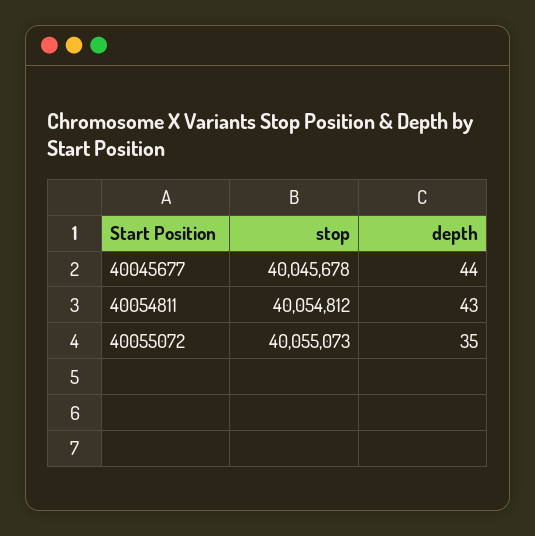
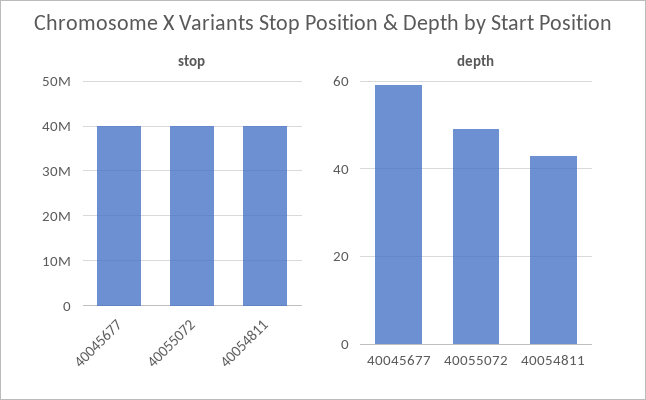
depth, 40045677: 44 -> 60
depth, 40055072: 35 -> 50

